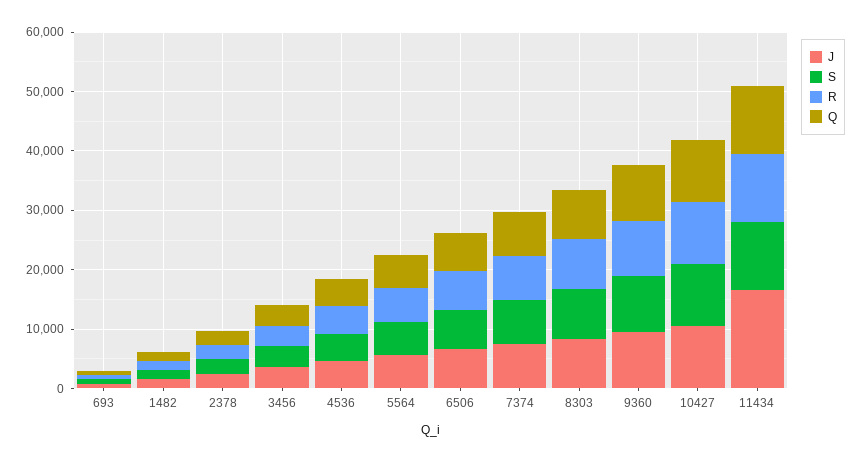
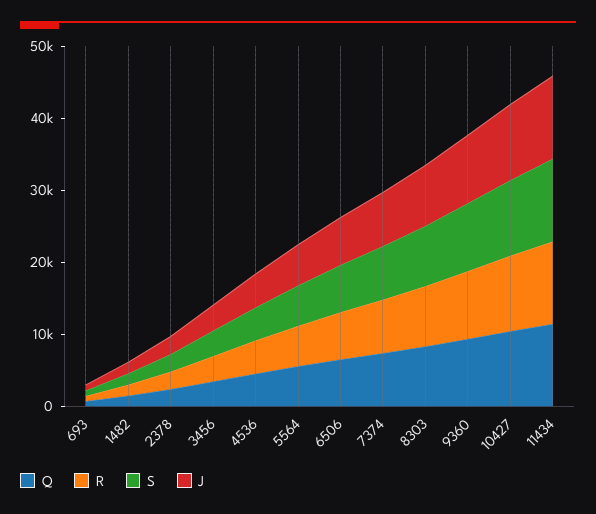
J, 11434: 16000 -> 12000

